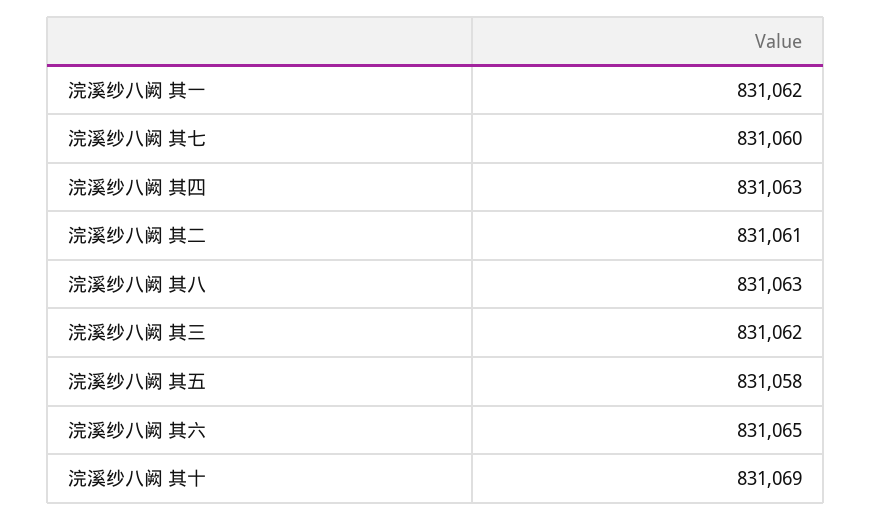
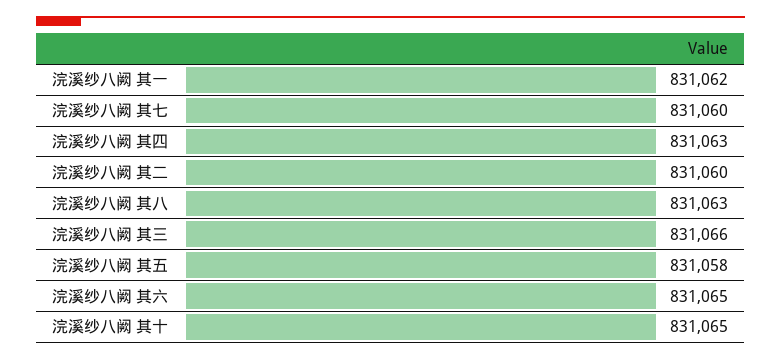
浣溪纱八阙 其二: 831061 -> 831060
浣溪纱八阙 其三: 831062 -> 831066
浣溪纱八阙 其十: 831069 -> 831065

